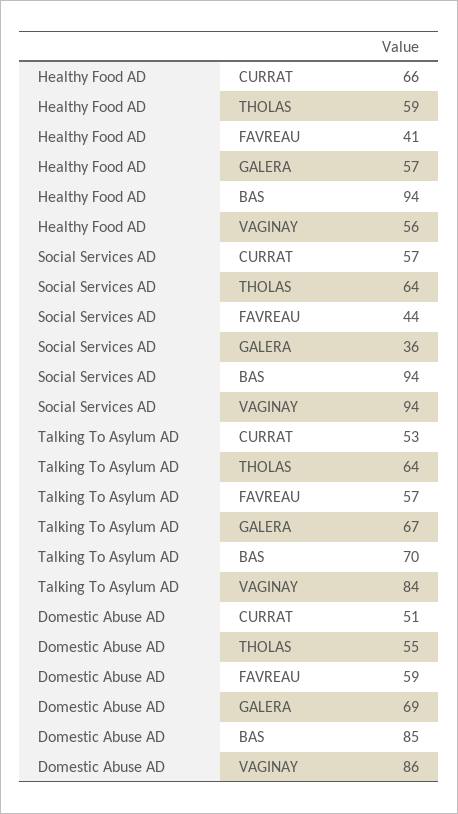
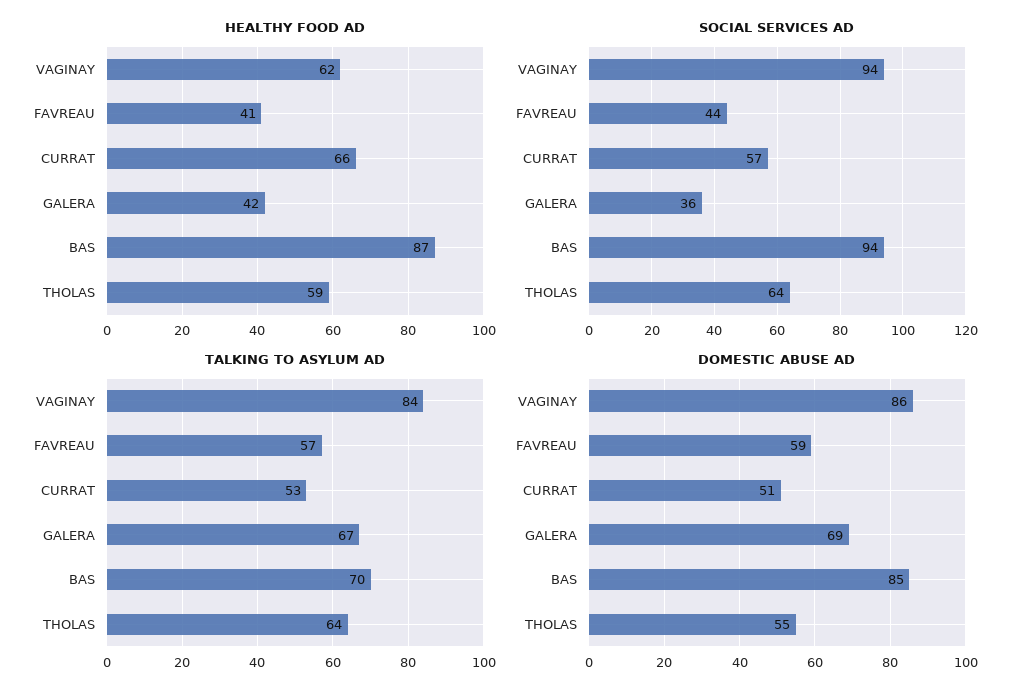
Healthy Food AD, GALERA: 57 -> 42
Healthy Food AD, BAS: 94 -> 87
Healthy Food AD, VAGINAY: 56 -> 62

